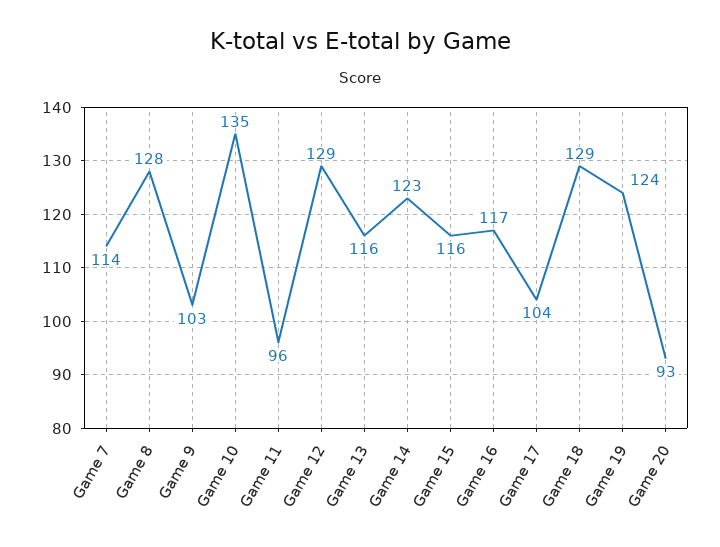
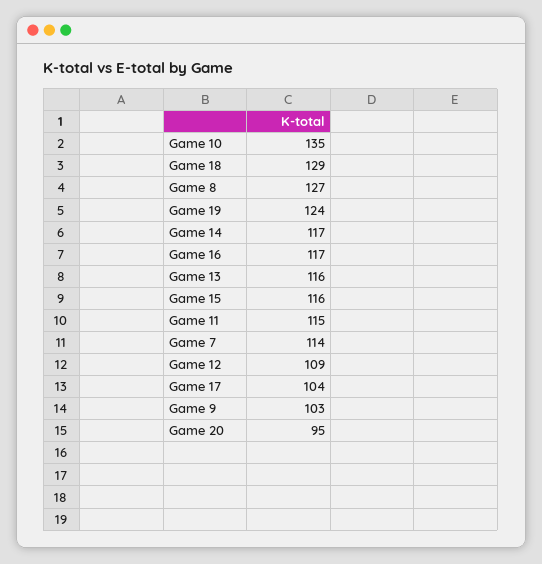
Game 8: 128 -> 127
Game 11: 96 -> 115
Game 12: 129 -> 109
Game 14: 123 -> 117
Game 20: 93 -> 95

